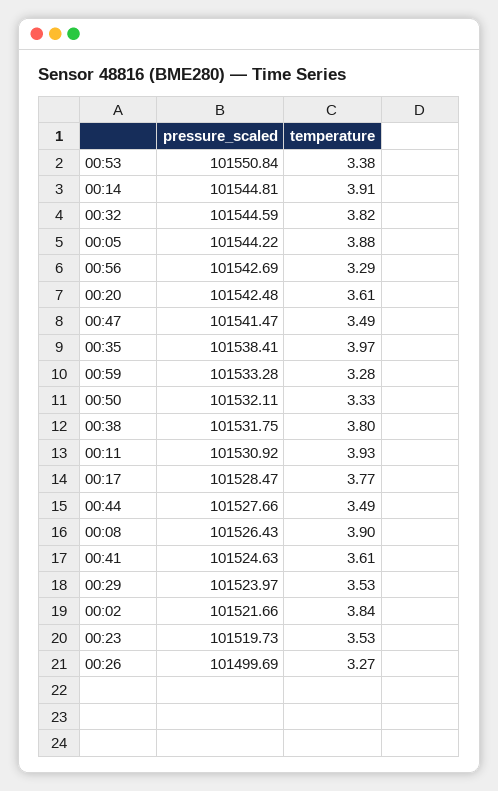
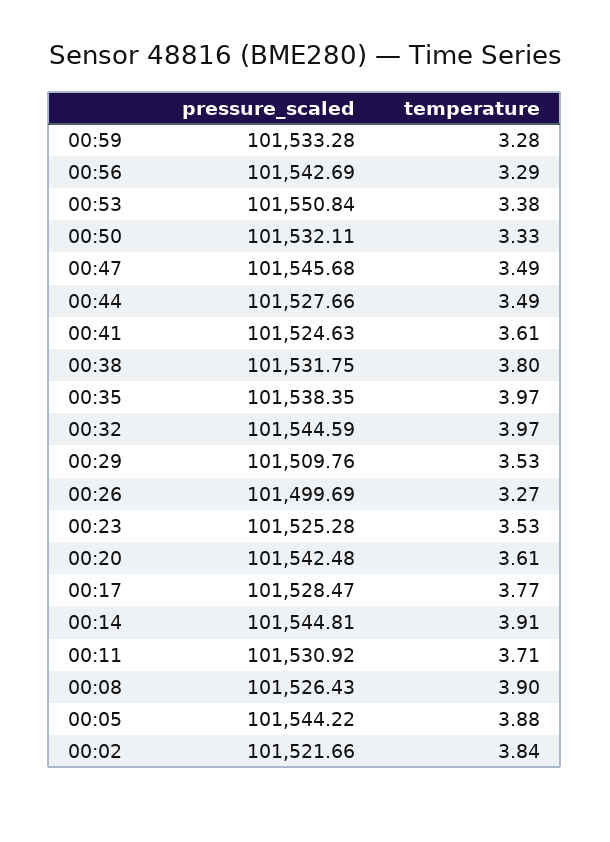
temperature, 00:32: 3.82 -> 3.97
pressure_scaled, 00:47: 101541.47 -> 101545.68
pressure_scaled, 00:35: 101538.41 -> 101538.35
temperature, 00:11: 3.93 -> 3.71
pressure_scaled, 00:29: 101523.97 -> 101509.76
pressure_scaled, 00:23: 101519.73 -> 101525.28

